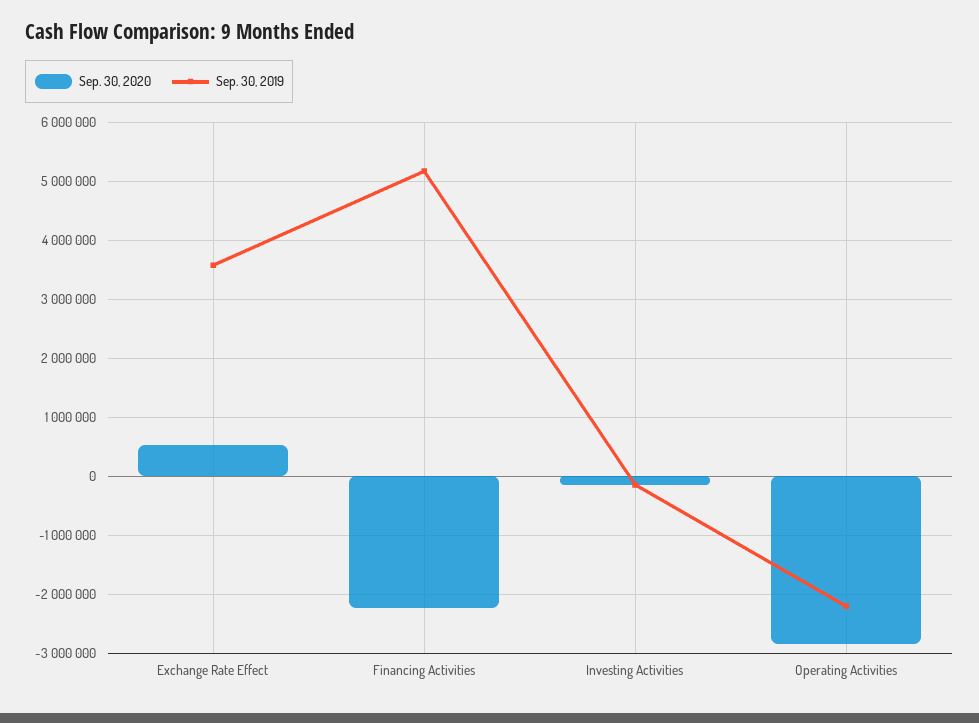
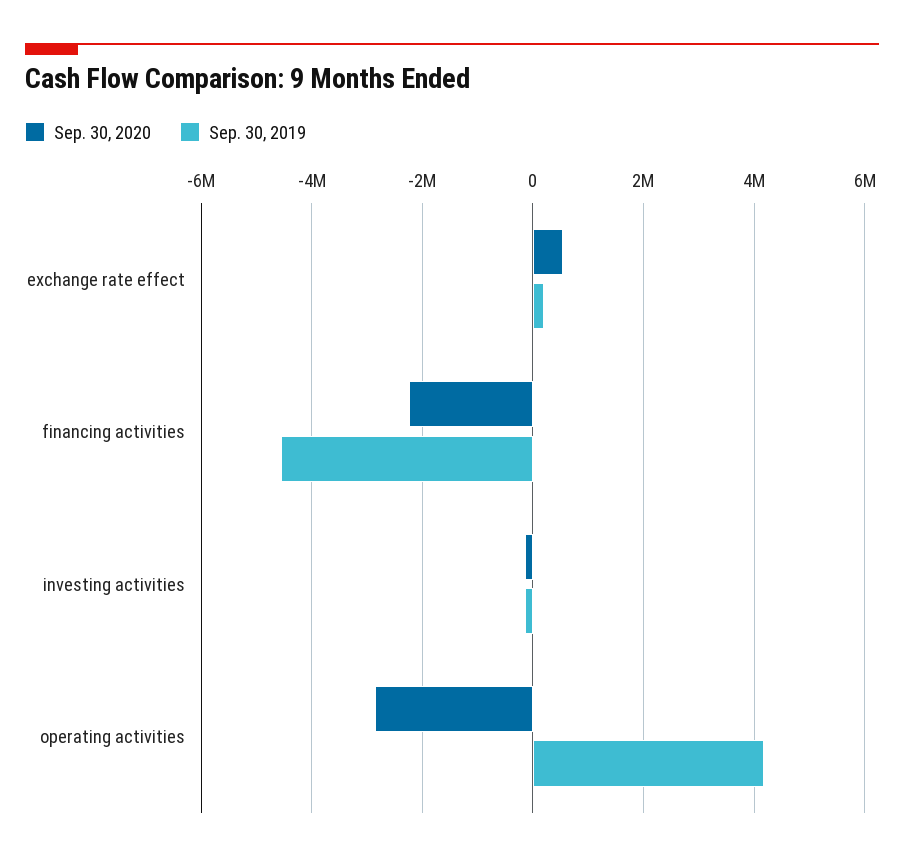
Sep. 30, 2019, Exchange Rate Effect: 3600000 -> 200000
Sep. 30, 2019, Financing Activities: 5200000 -> -4600000
Sep. 30, 2019, Operating Activities: -2200000 -> 4200000

